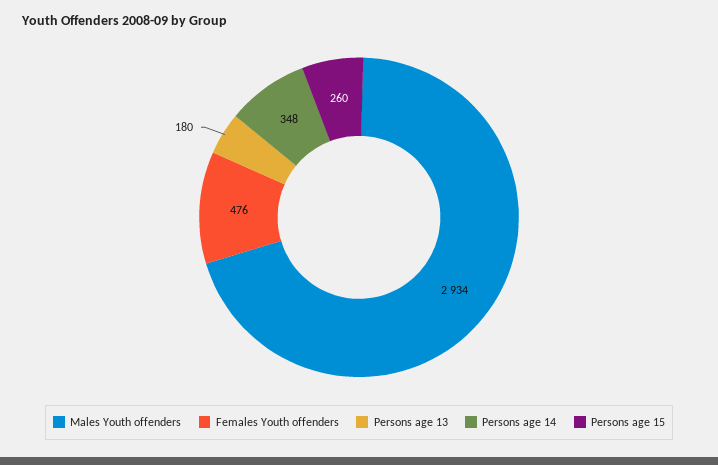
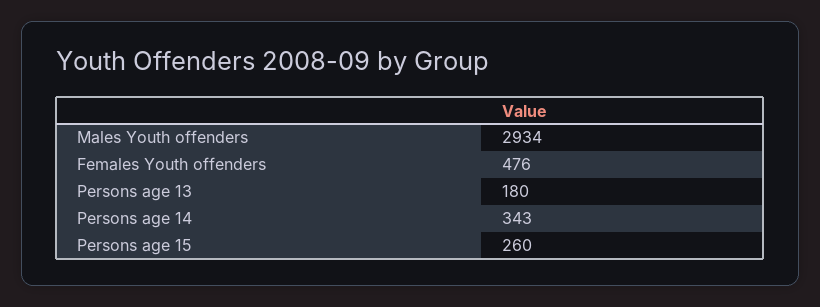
Persons age 14: 348 -> 343

